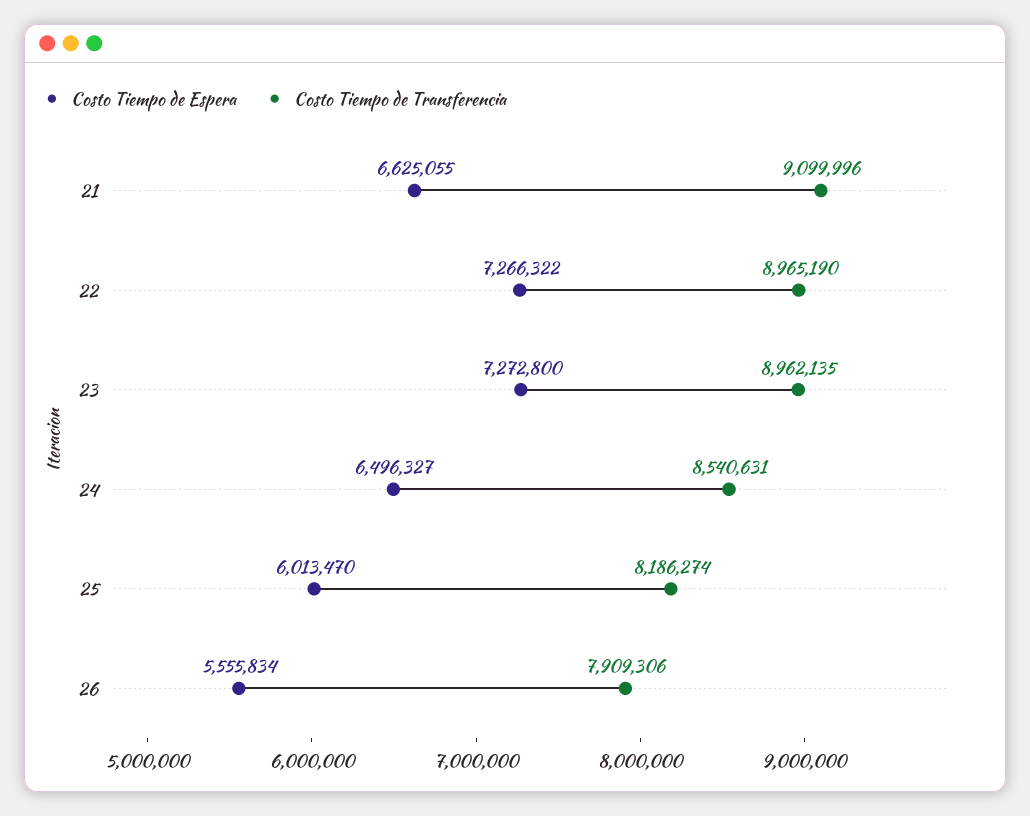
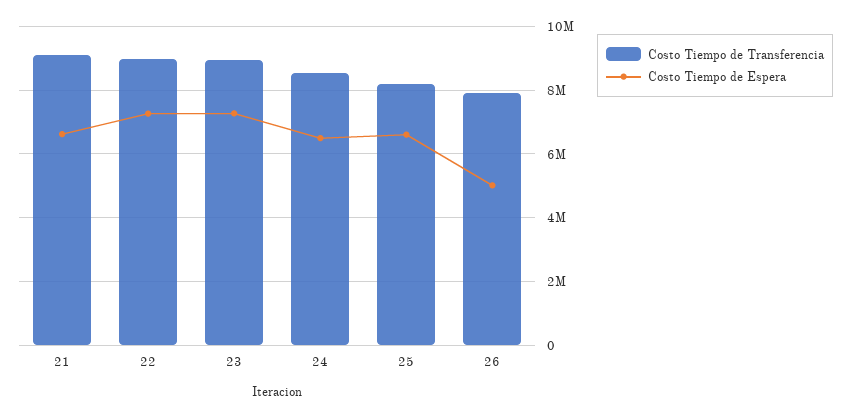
Costo Tiempo de Espera, 25: 6013470 -> 6600000
Costo Tiempo de Espera, 26: 5555834 -> 5000000

